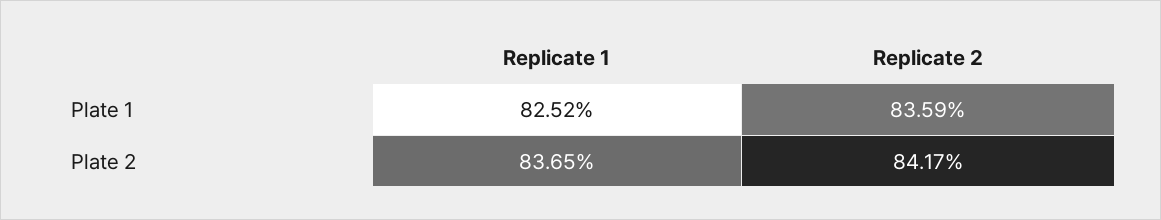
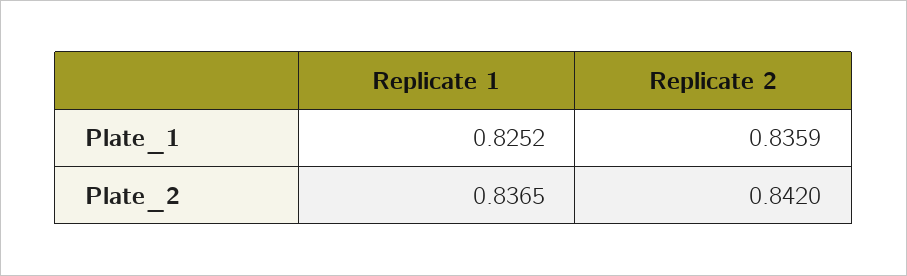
Replicate 2, Plate 2: 0.8417 -> 0.842

